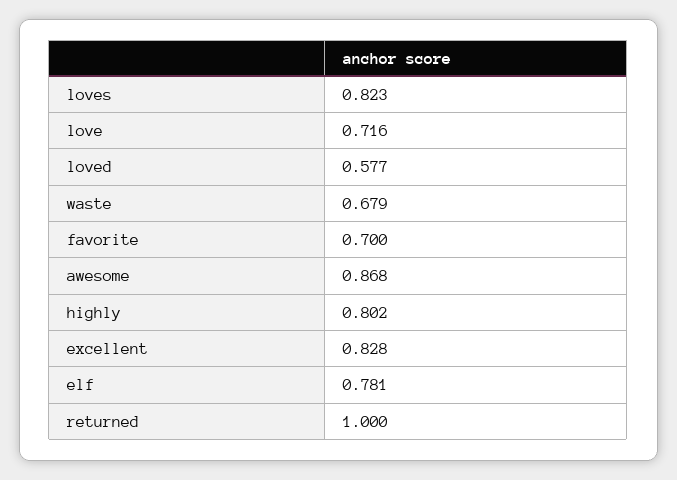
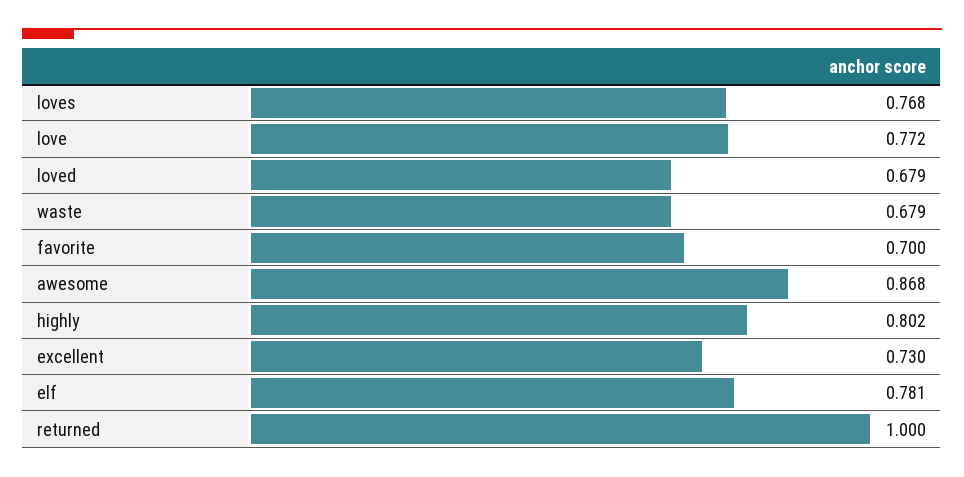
loves: 0.823 -> 0.768
love: 0.716 -> 0.772
loved: 0.577 -> 0.679
excellent: 0.828 -> 0.73

